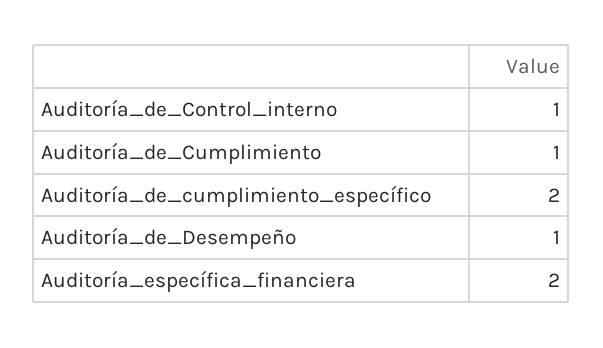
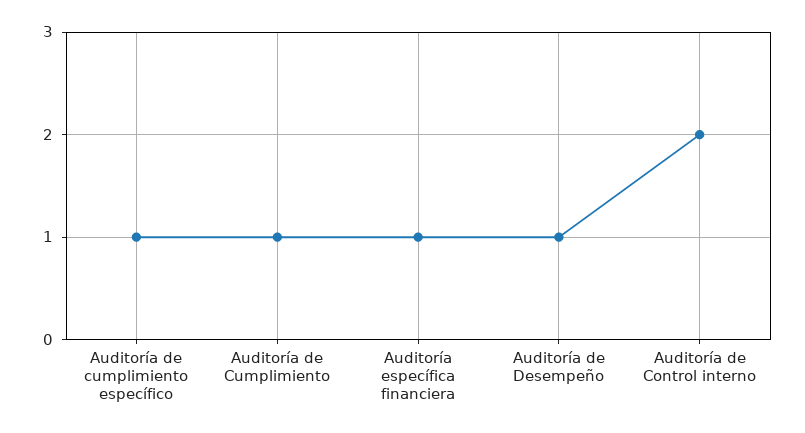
Auditoría_de_Control_interno: 1 -> 2
Auditoría_de_cumplimiento_específico: 2 -> 1
Auditoría_específica_financiera: 2 -> 1

